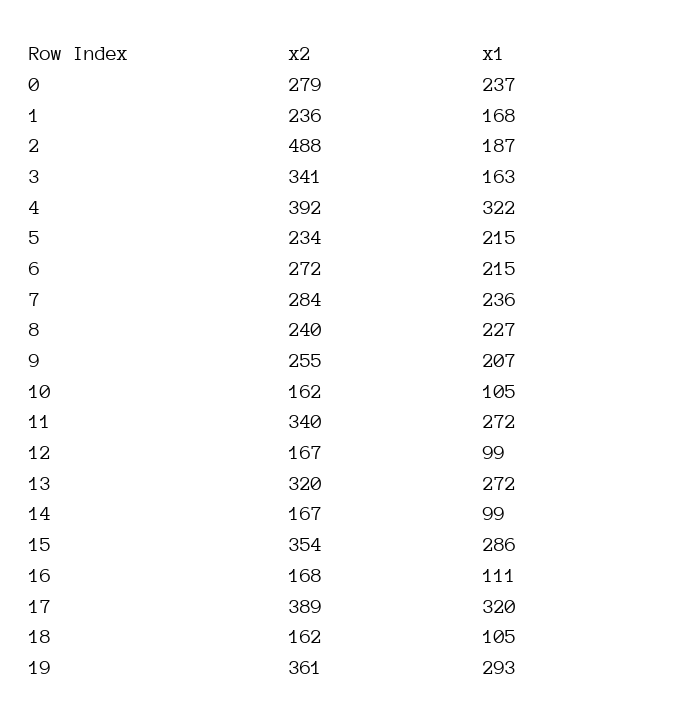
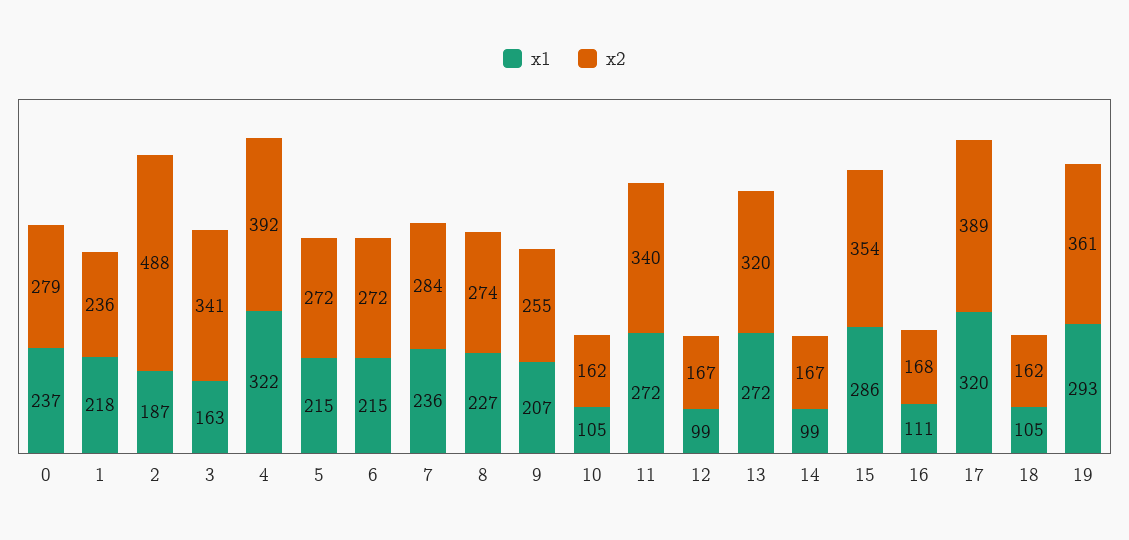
x1, 1: 168 -> 218
x2, 5: 234 -> 272
x2, 8: 240 -> 274

